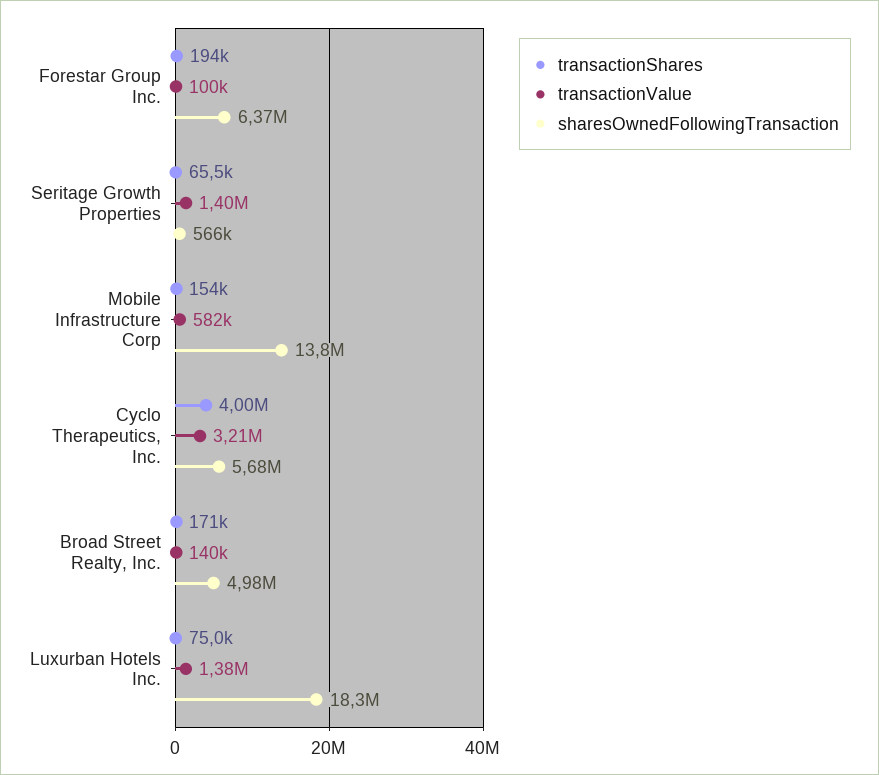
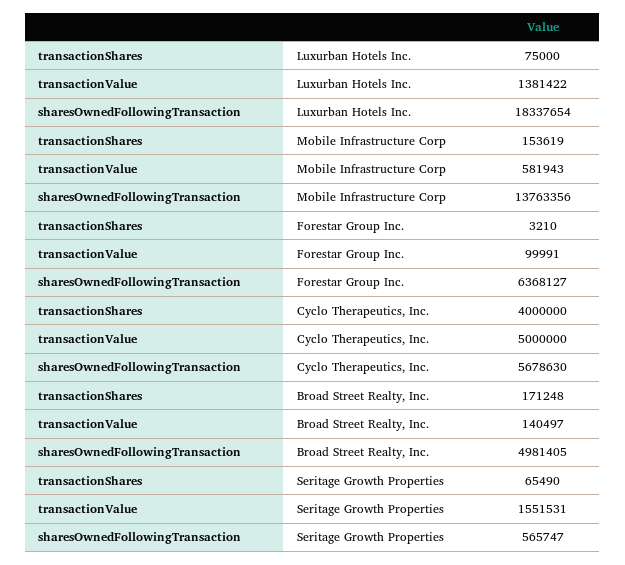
transactionShares, Forestar Group Inc.: 194000 -> 3210
transactionValue, Seritage Growth Properties: 1400000 -> 1551531
transactionValue, Cyclo Therapeutics, Inc.: 3210000 -> 5000000

